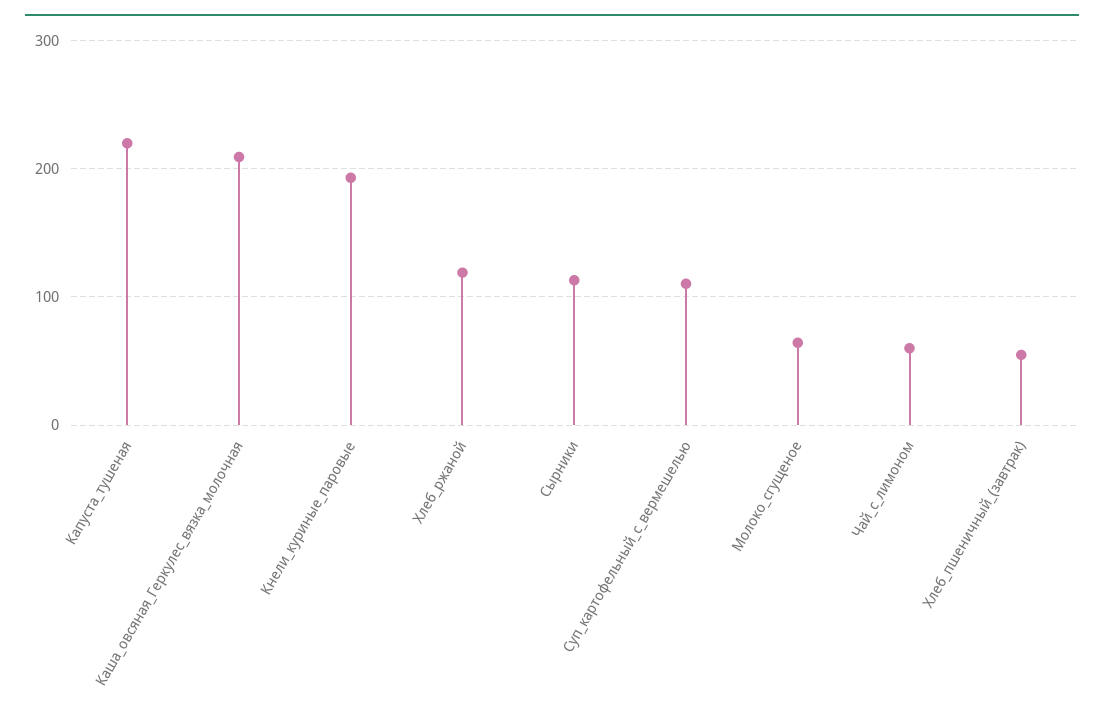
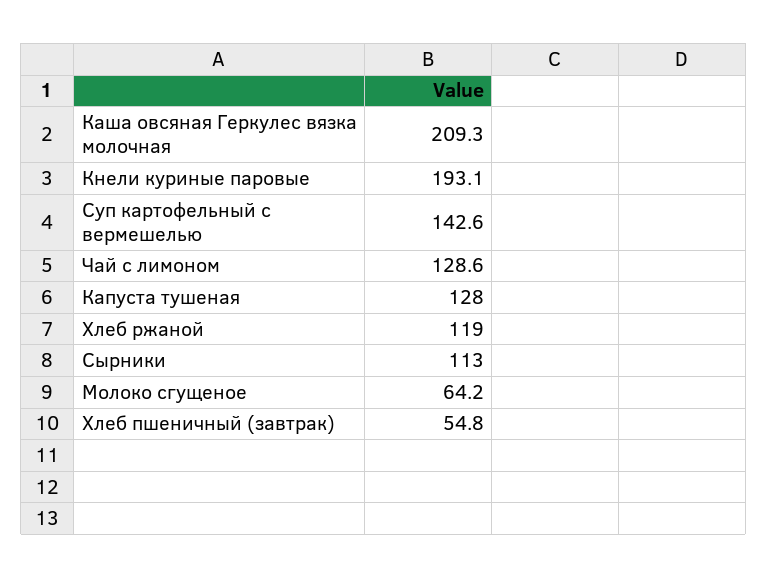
Капуста_тушеная: 220 -> 128
Суп_картофельный_с_вермешелью: 110 -> 142.6
Чай_с_лимоном: 60 -> 128.6

